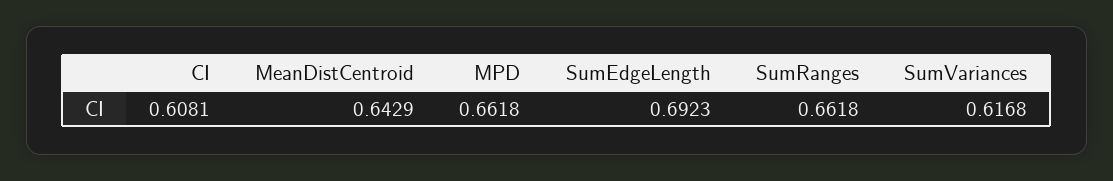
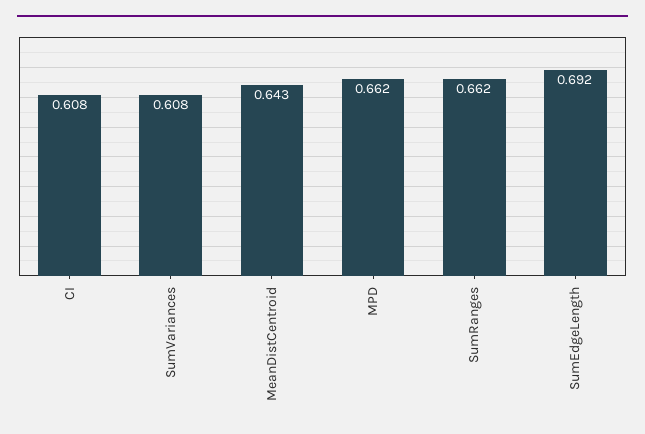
SumVariances: 0.6168 -> 0.608

